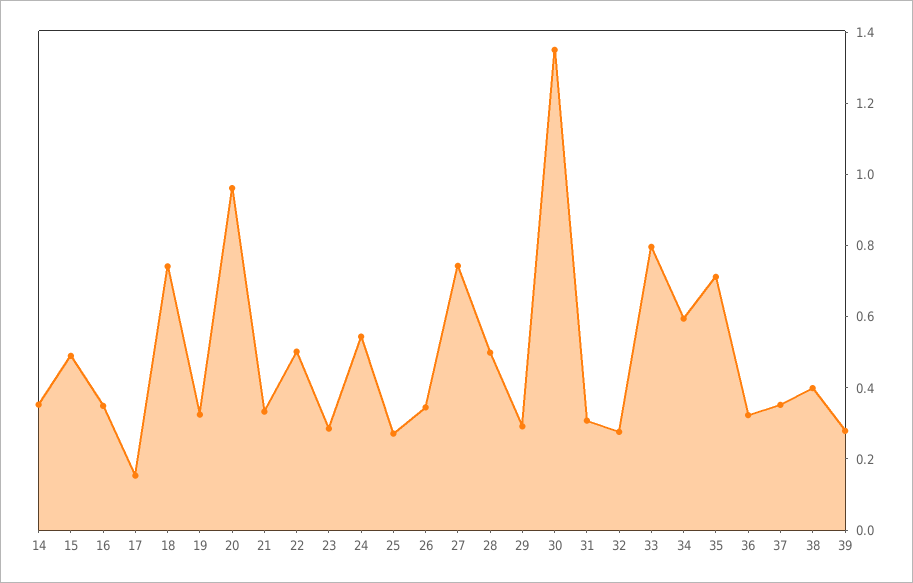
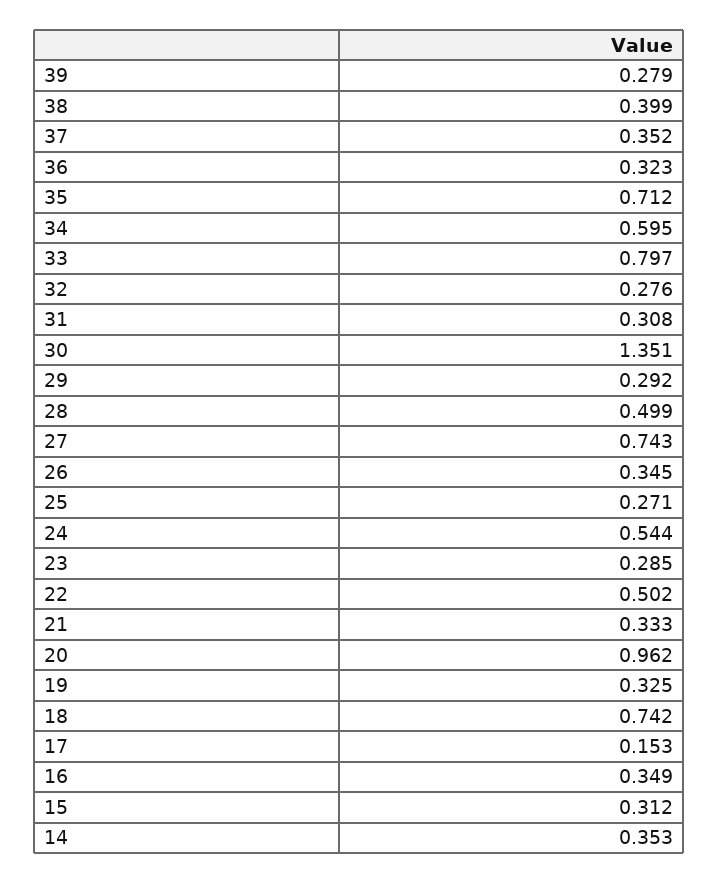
15: 0.5 -> 0.312

